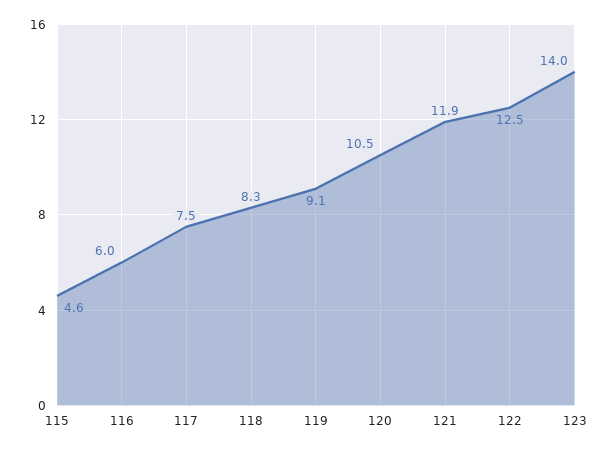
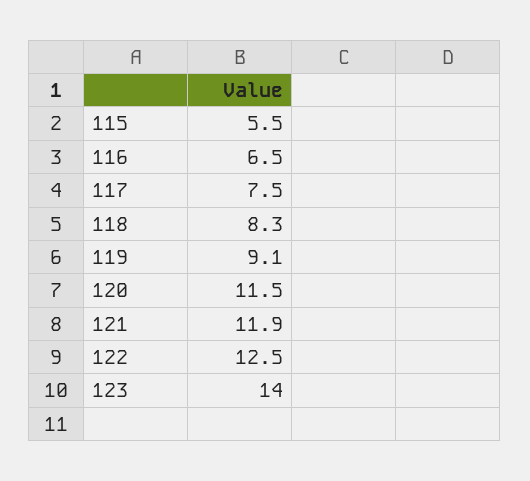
115: 4.6 -> 5.5
116: 6 -> 6.5
120: 10.5 -> 11.5

